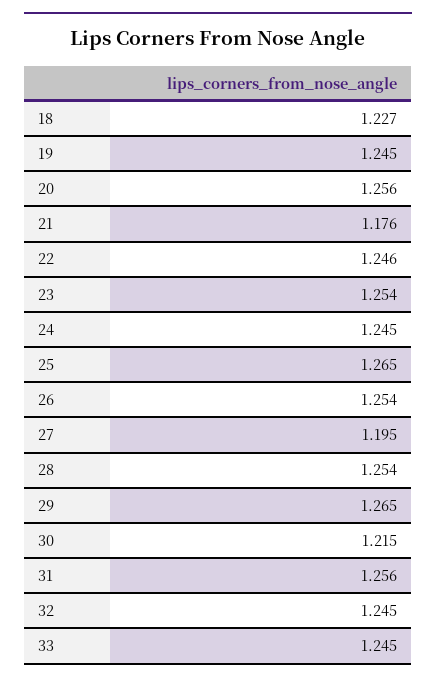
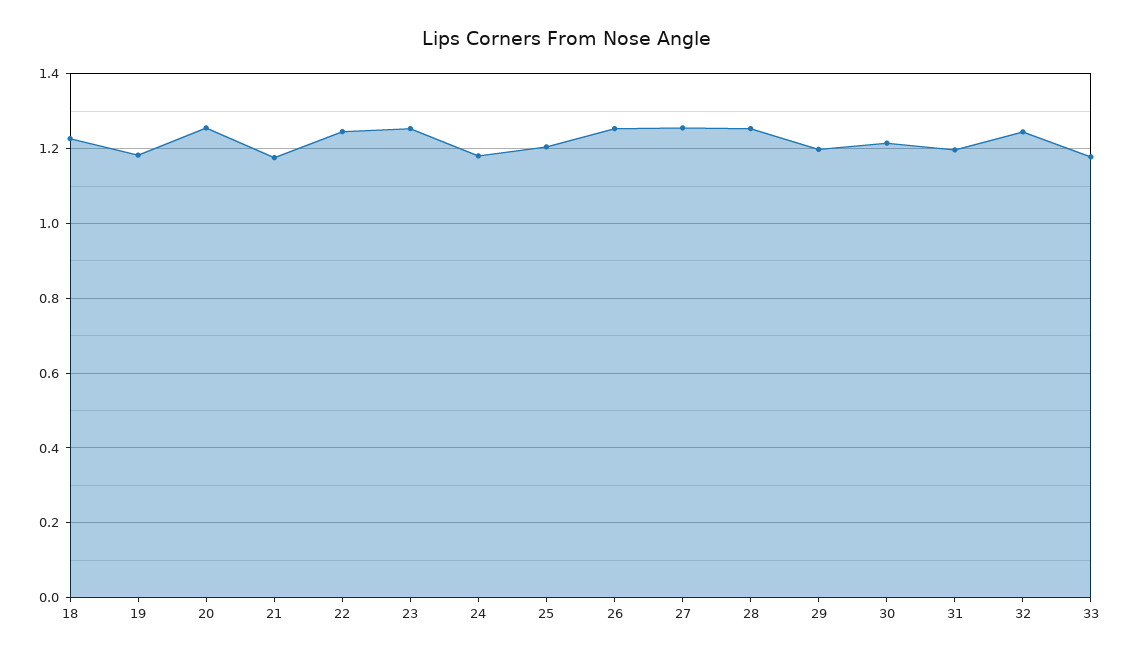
19: 1.245 -> 1.18
24: 1.245 -> 1.18
25: 1.265 -> 1.2
27: 1.195 -> 1.26
29: 1.265 -> 1.2
31: 1.256 -> 1.2
33: 1.245 -> 1.18

